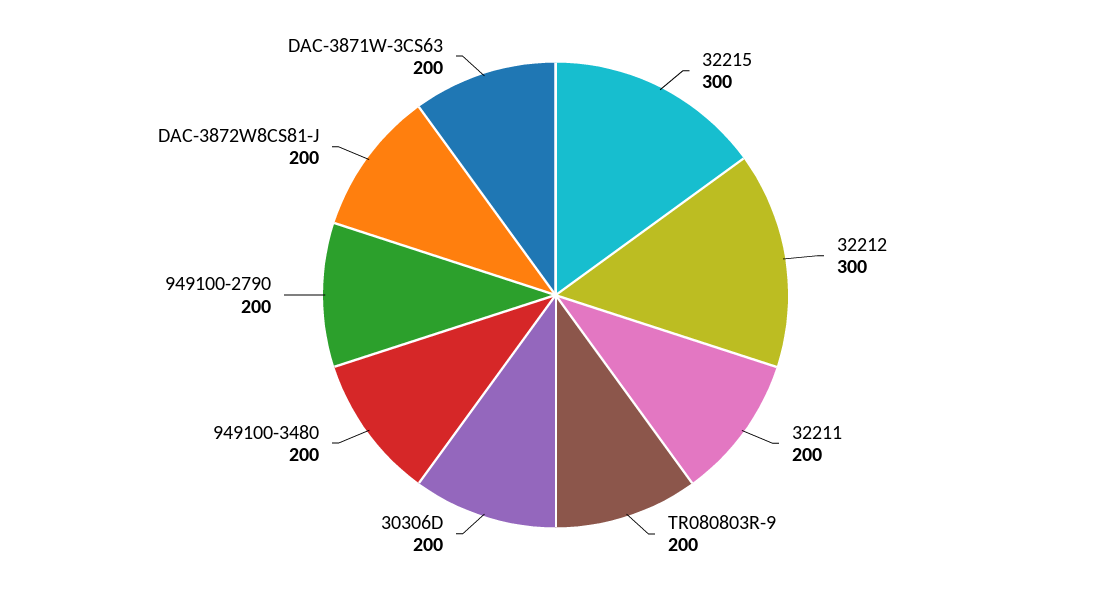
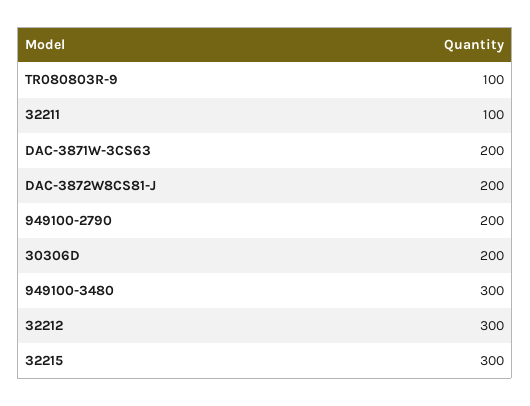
32211: 200 -> 100
TR080803R-9: 200 -> 100
949100-3480: 200 -> 300

